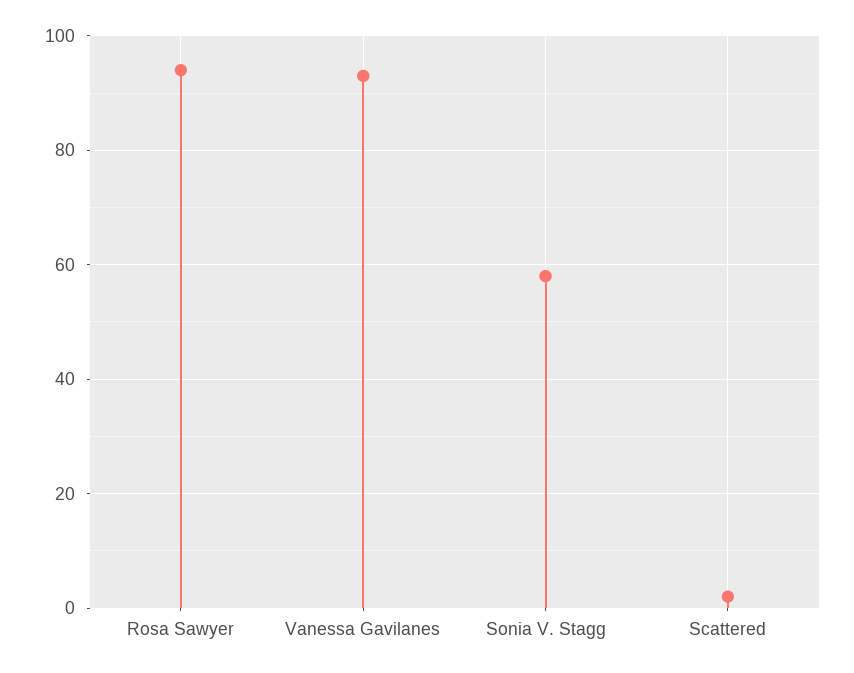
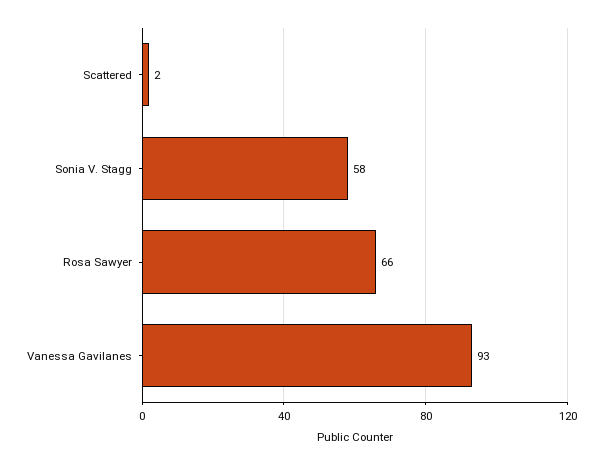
Rosa Sawyer: 95 -> 66

